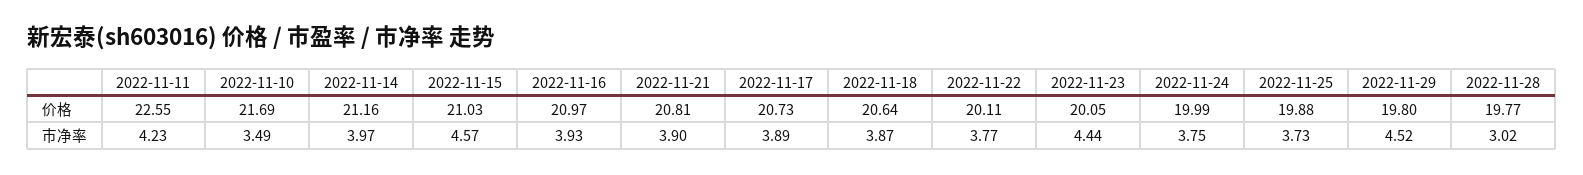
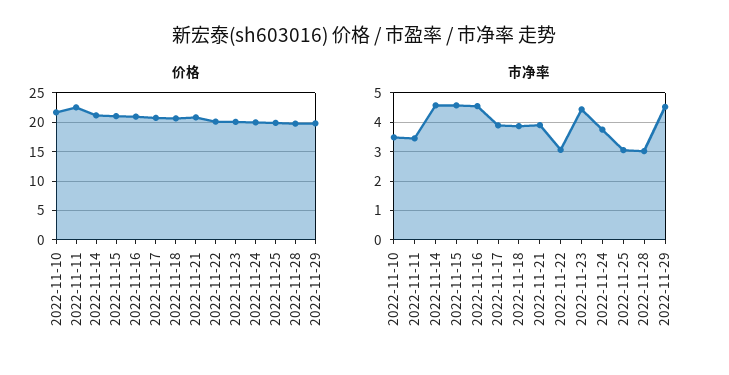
市净率, 2022-11-11: 4.23 -> 3.5
市净率, 2022-11-14: 3.97 -> 4.5
市净率, 2022-11-16: 3.93 -> 4.5
市净率, 2022-11-22: 3.77 -> 3
市净率, 2022-11-25: 3.73 -> 3

